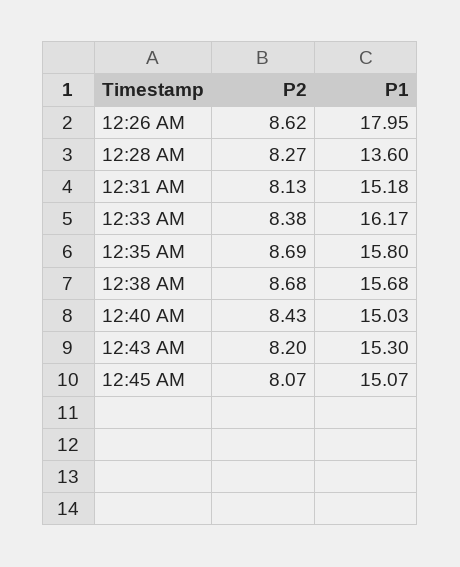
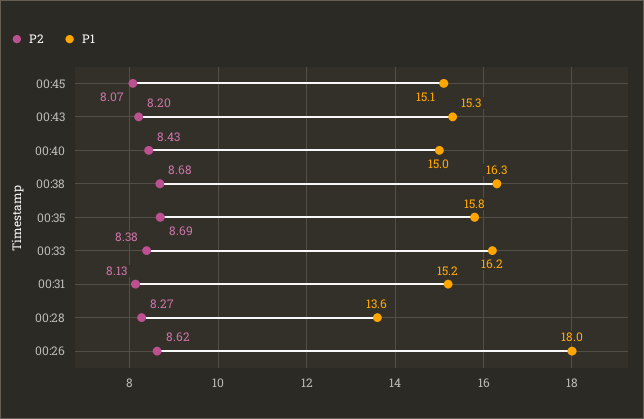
P1, 12:38 AM: 15.68 -> 16.3

